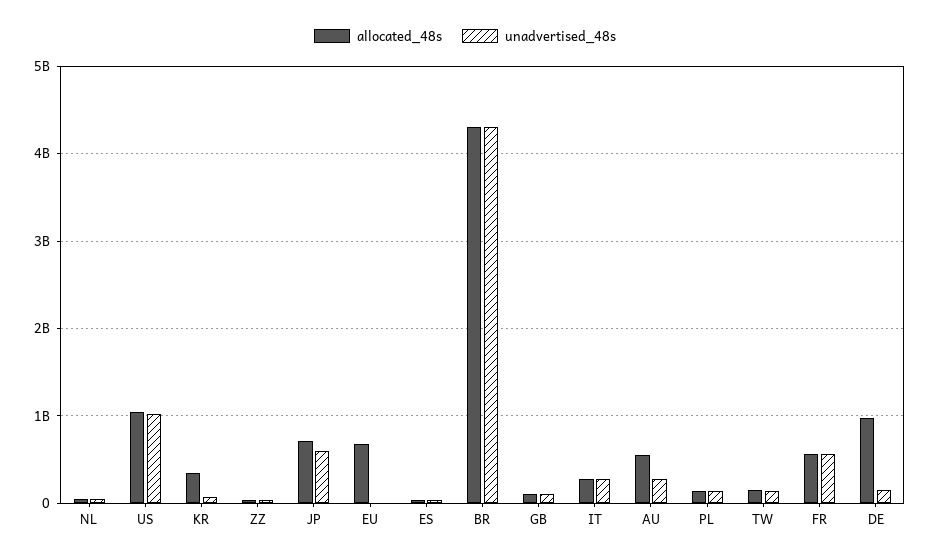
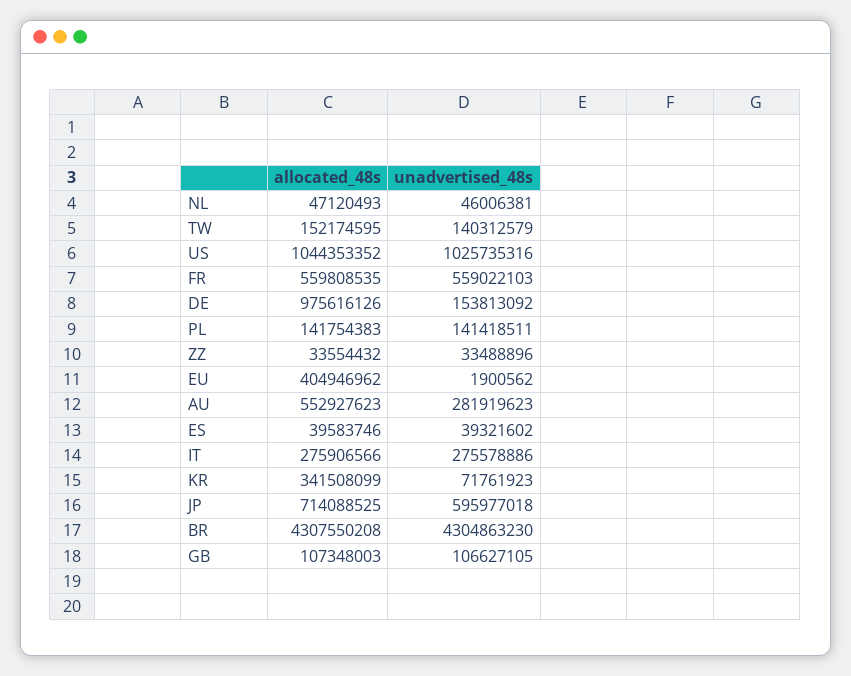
allocated_48s, EU: 700000000 -> 404946962

